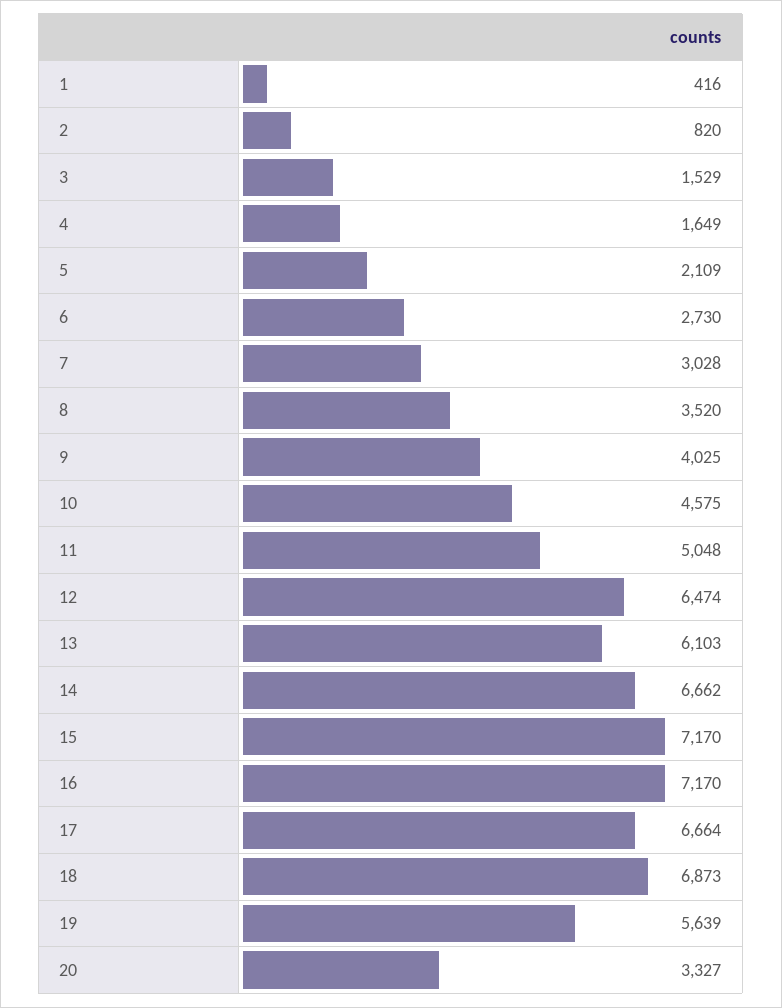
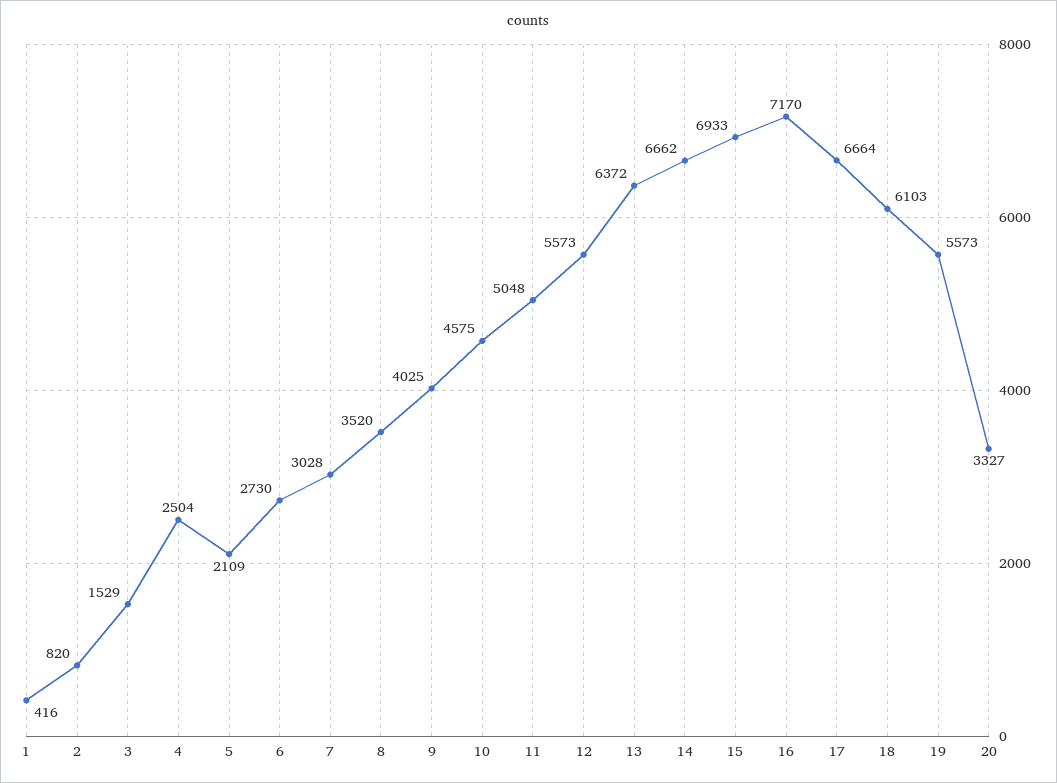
4: 1649 -> 2504
12: 6474 -> 5573
13: 6103 -> 6372
15: 7170 -> 6933
18: 6873 -> 6103
19: 5639 -> 5573

